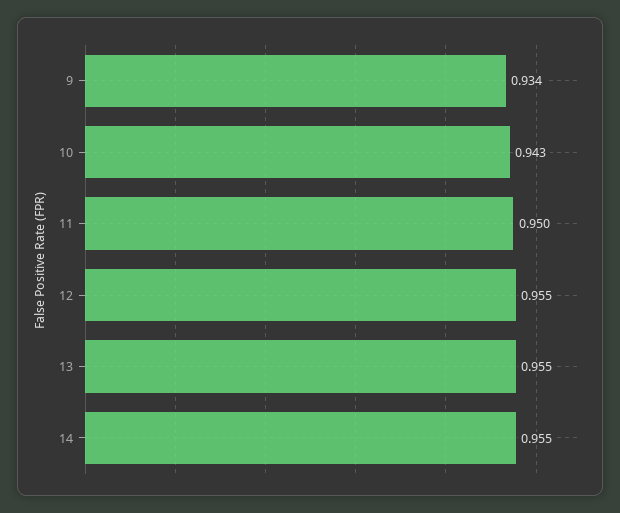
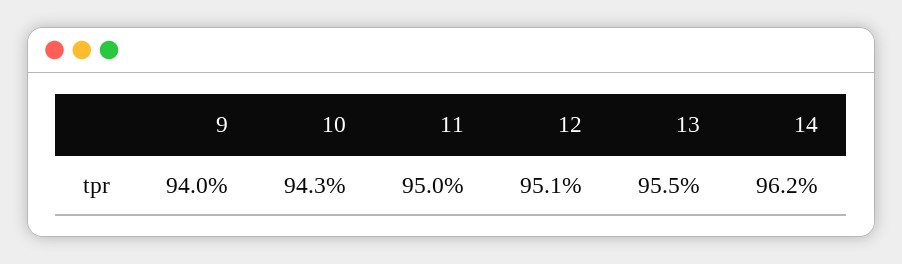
9: 0.934 -> 0.94
12: 0.955 -> 0.951
14: 0.955 -> 0.962

